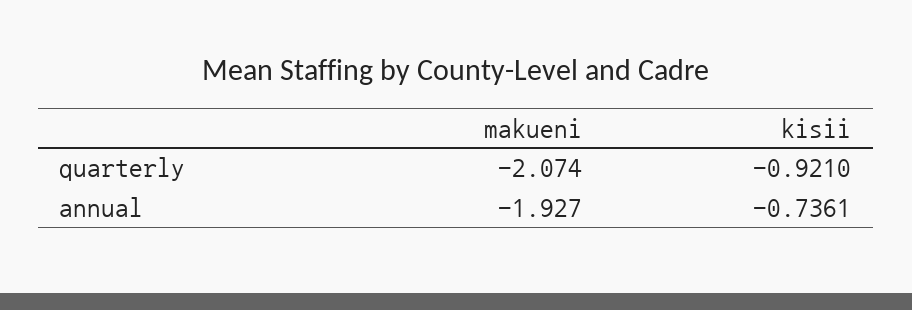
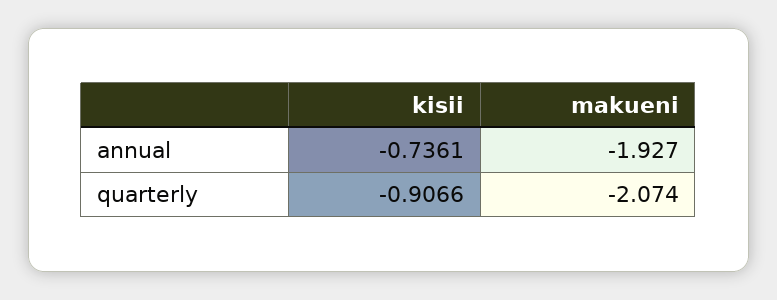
kisii, quarterly: -0.921 -> -0.9066

